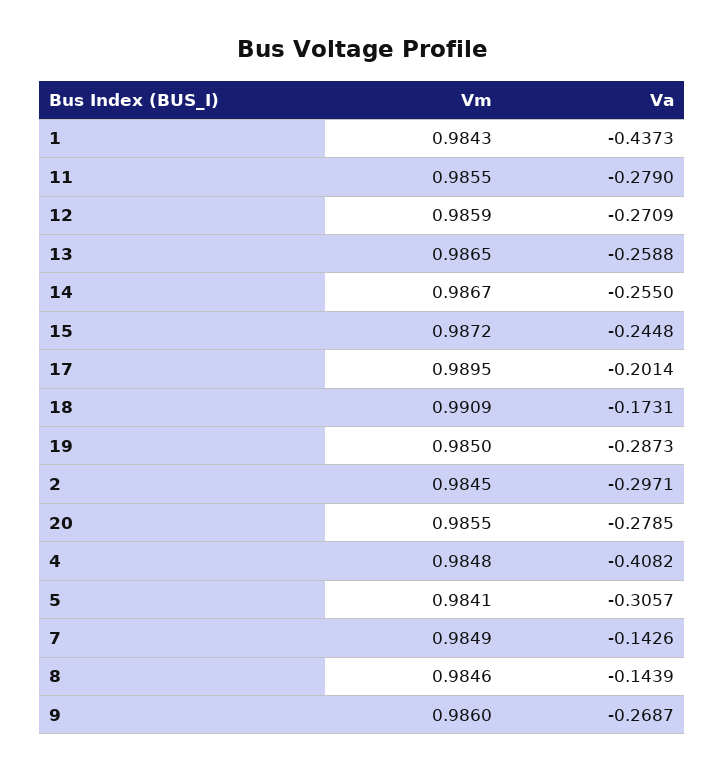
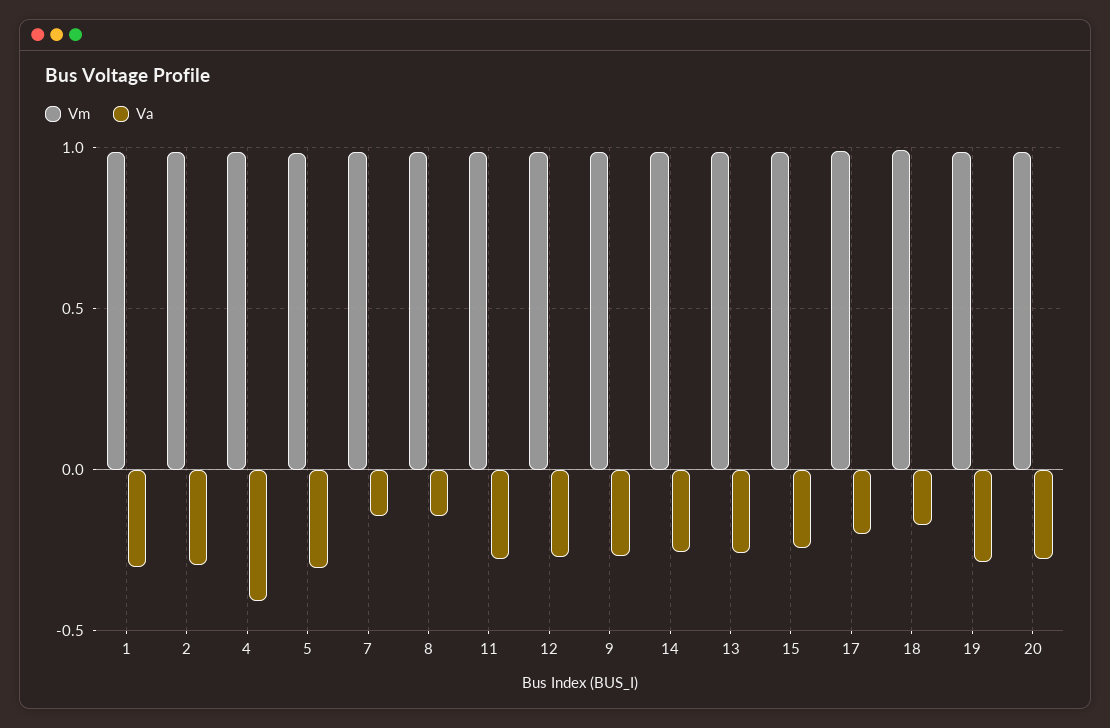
Va, 1: -0.4373 -> -0.3

